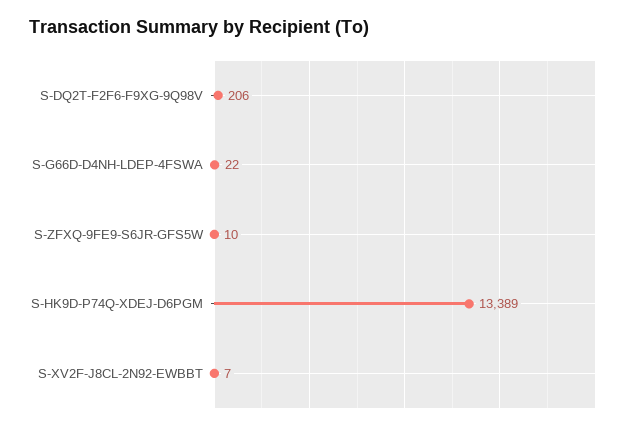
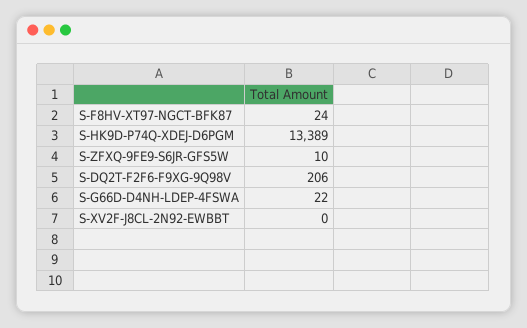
S-XV2F-J8CL-2N92-EWBBT: 7 -> 0
S-F8HV-XT97-NGCT-BFK87: none -> 24

